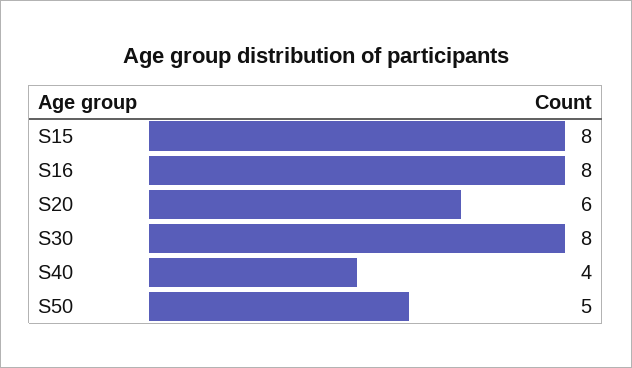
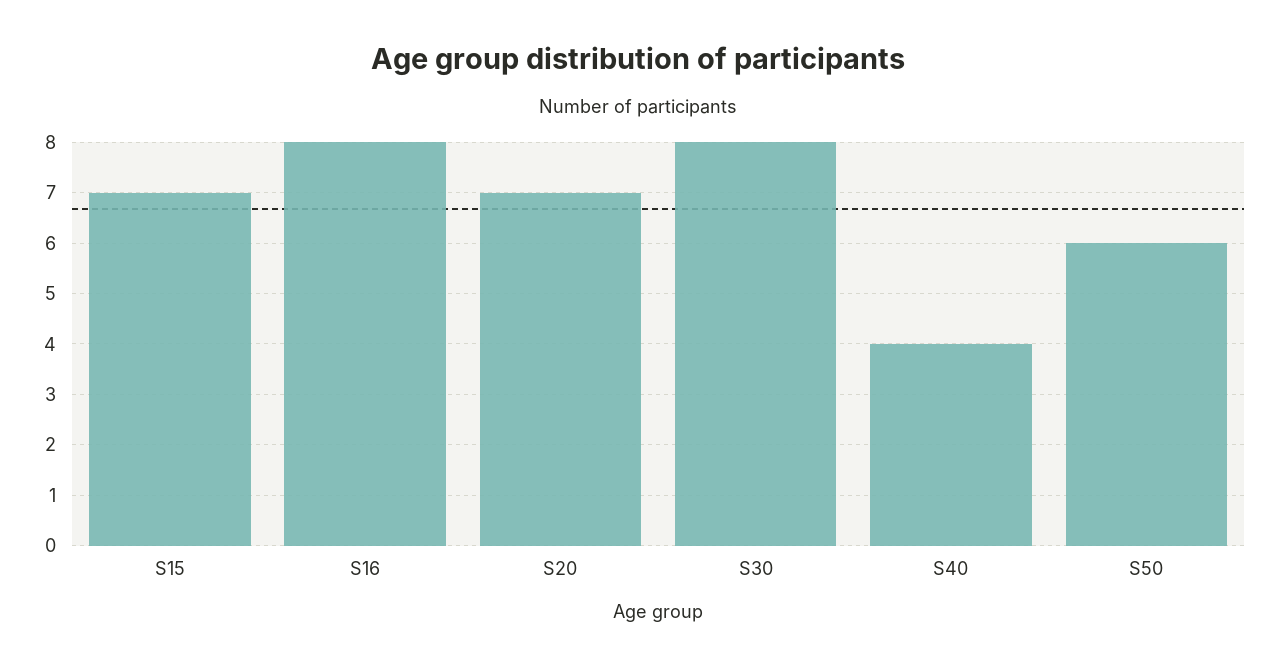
S15: 8 -> 7
S20: 6 -> 7
S50: 5 -> 6

